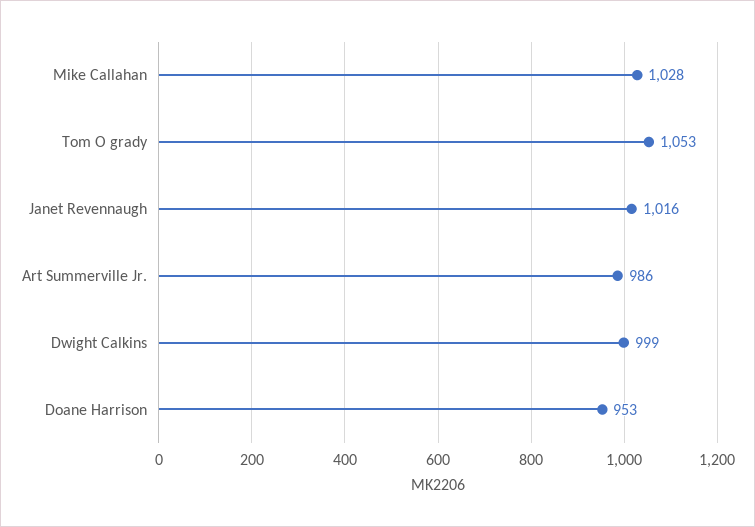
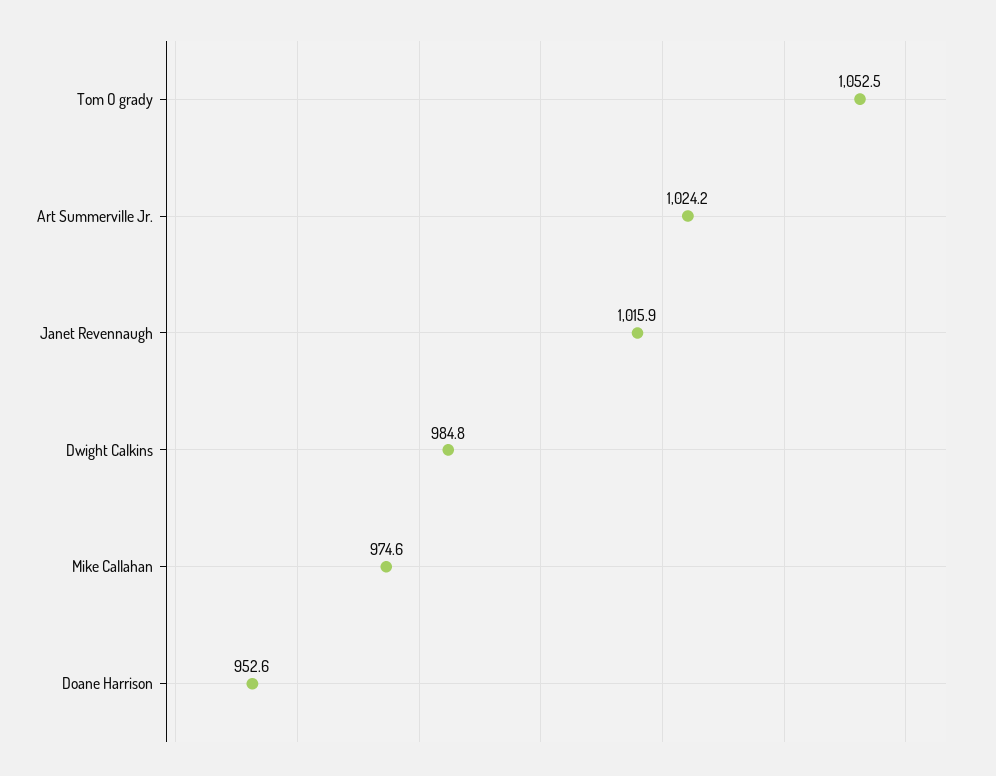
Mike Callahan: 1028 -> 974.6
Art Summerville Jr.: 986 -> 1024.2
Dwight Calkins: 999 -> 984.8

